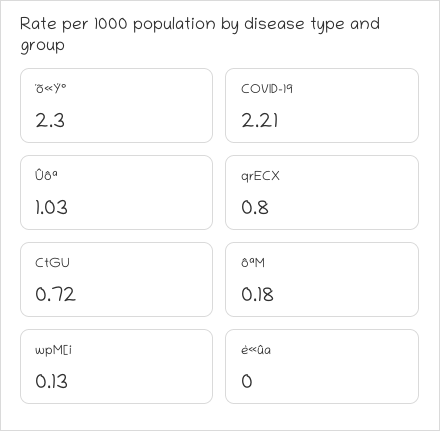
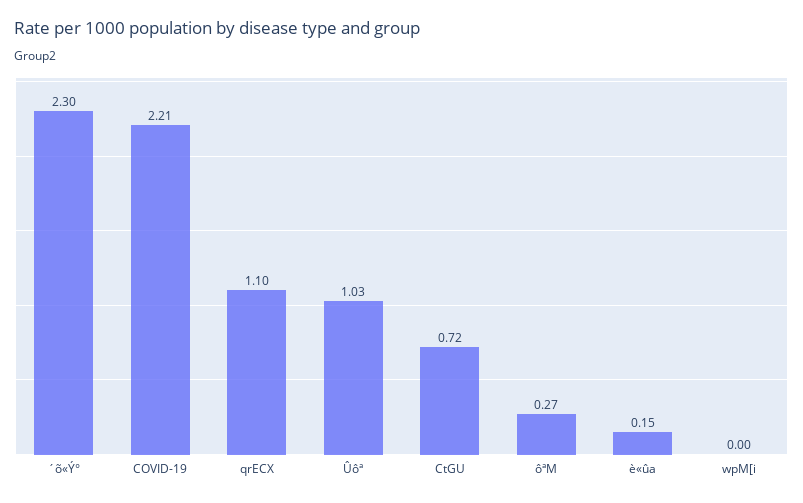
qrECX: 0.8 -> 1.1
ôªM: 0.18 -> 0.27
wpM[i: 0.13 -> 0
è«ûa: 0 -> 0.15

